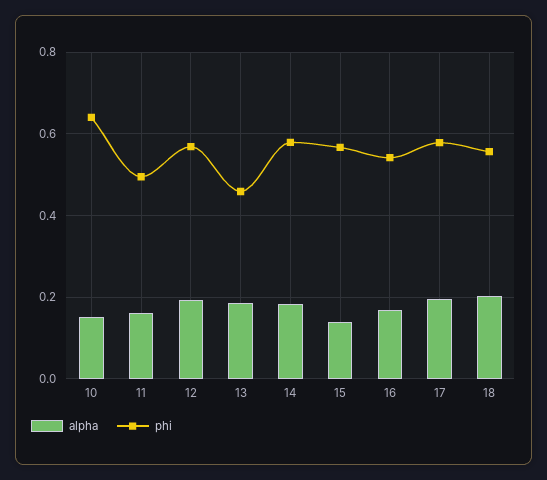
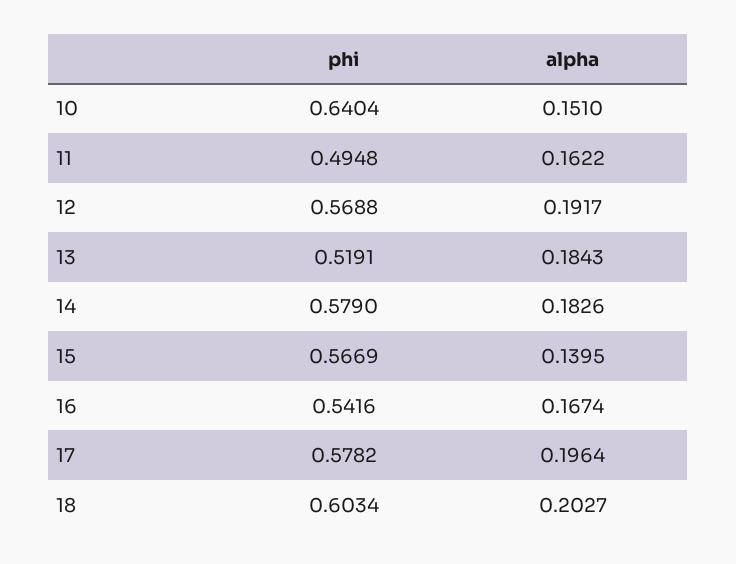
phi, 13: 0.46 -> 0.5191
phi, 18: 0.56 -> 0.6034

